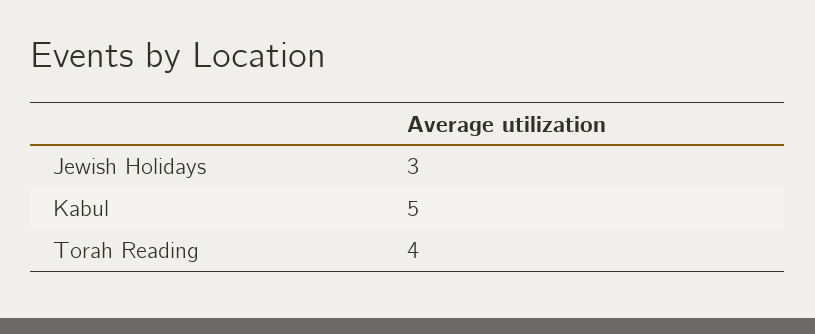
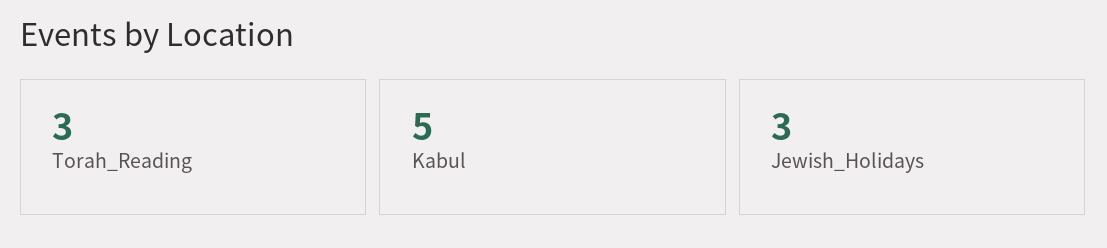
Torah Reading: 4 -> 3

